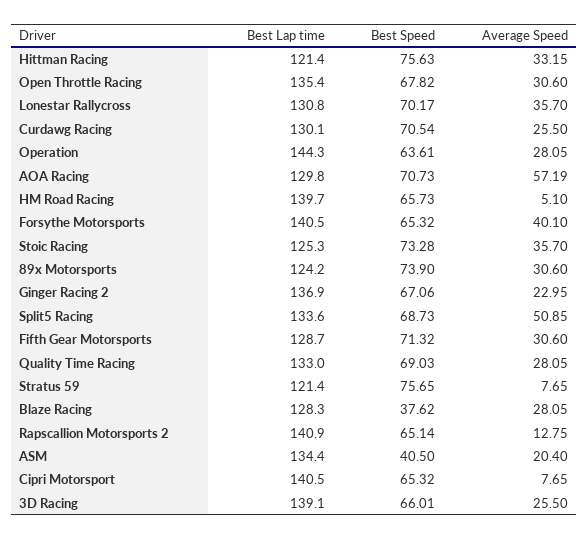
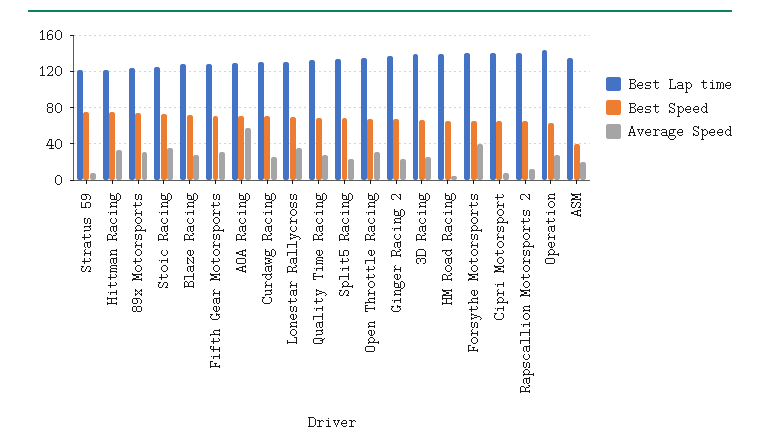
Average Speed, Split5 Racing: 50.85 -> 20
Best Speed, Blaze Racing: 37.62 -> 70

